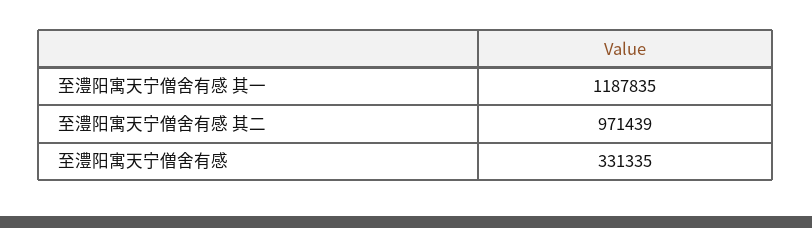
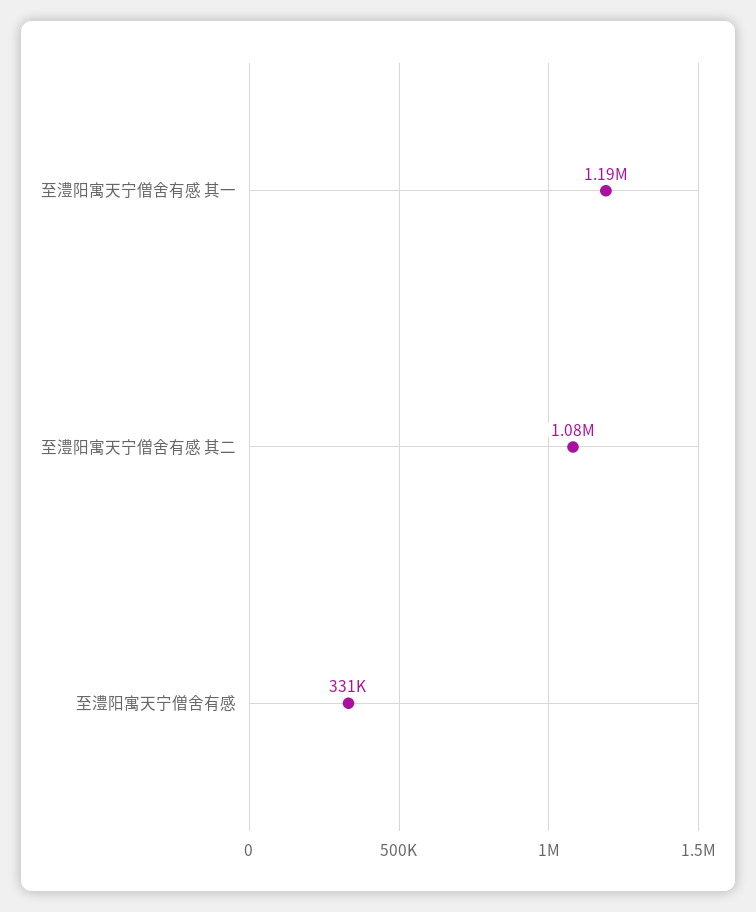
至澧阳寓天宁僧舍有感 其二: 971439 -> 1080000

